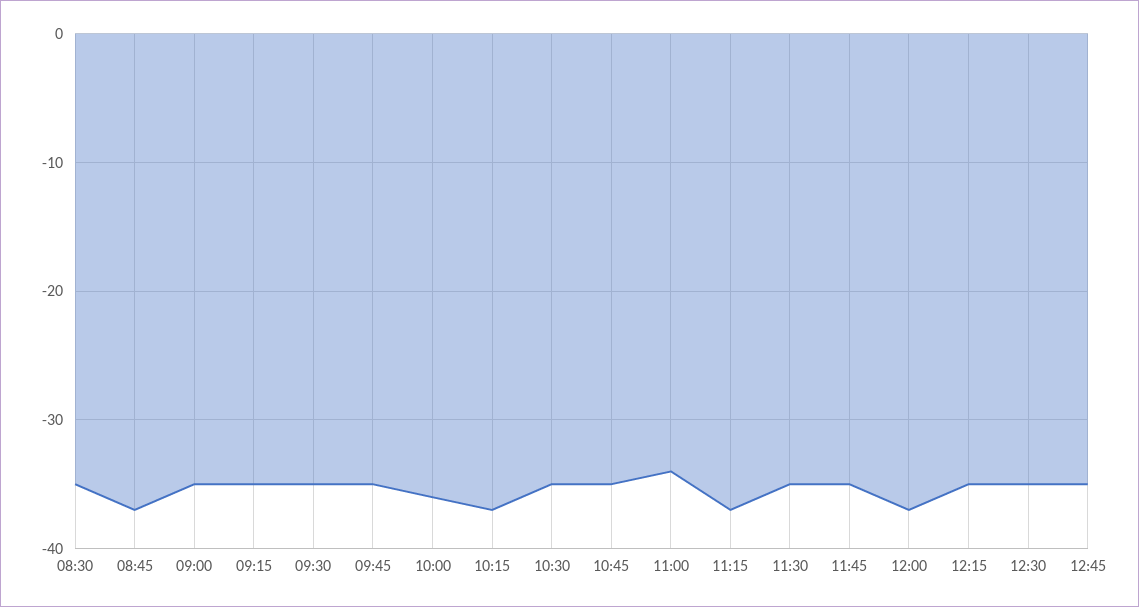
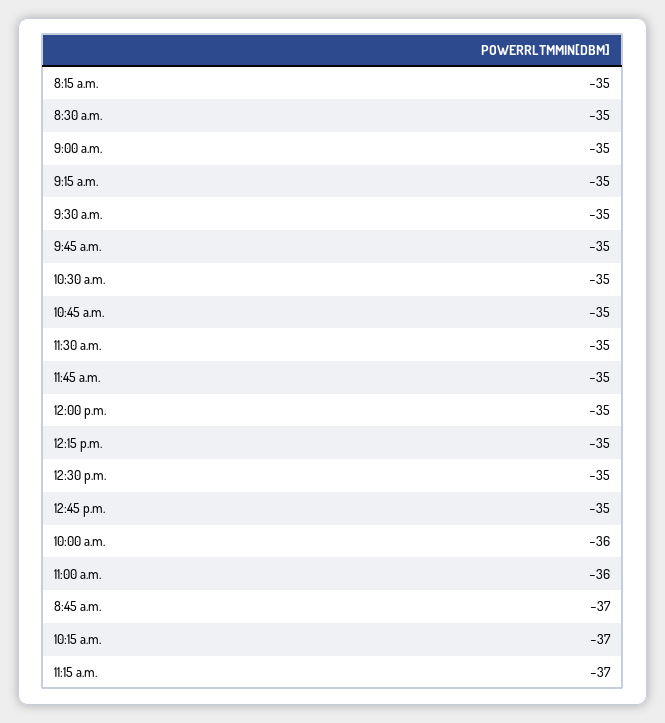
11:00: -34 -> -36
12:00: -37 -> -35
8:15 a.m.: none -> -35

